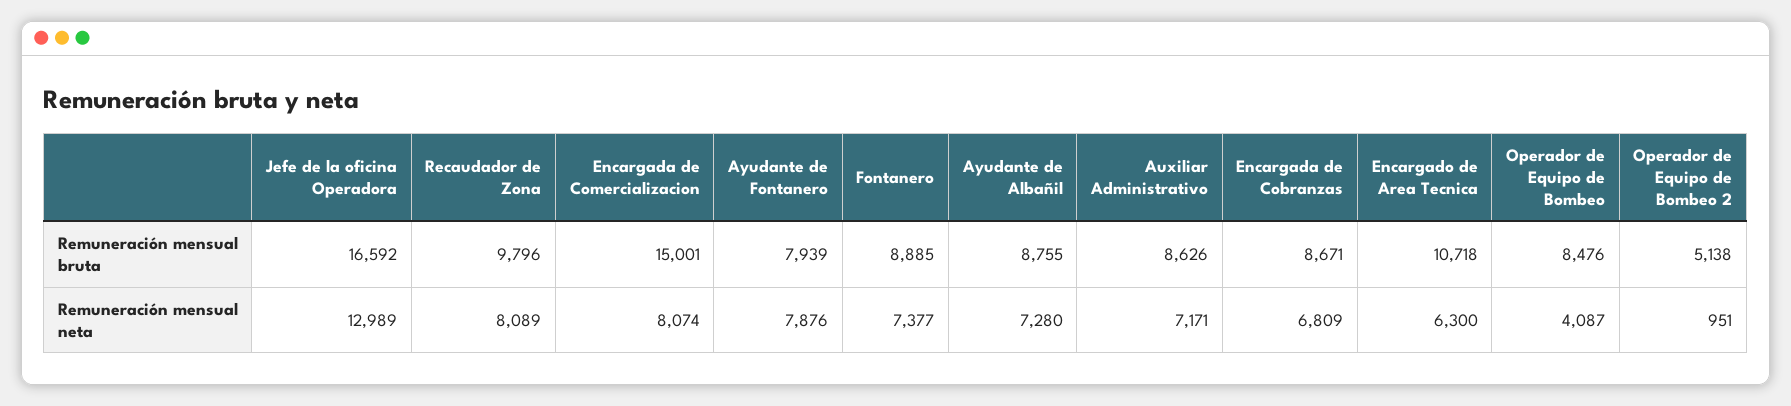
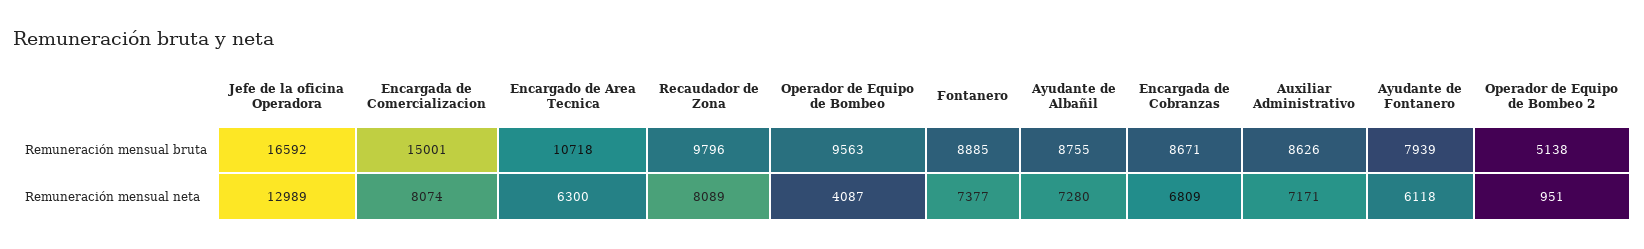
Operador de Equipo de Bombeo, Remuneración mensual bruta: 8476 -> 9563
Ayudante de Fontanero, Remuneración mensual neta: 7876 -> 6118

